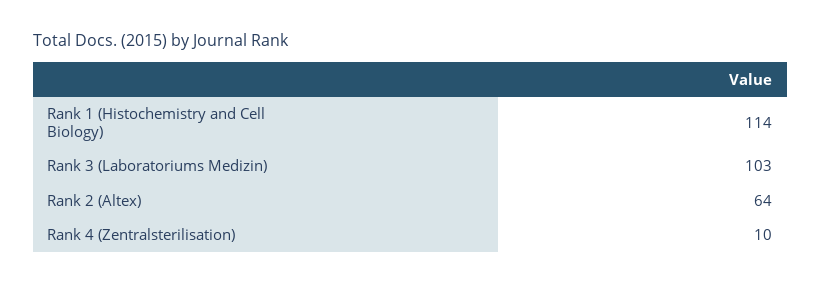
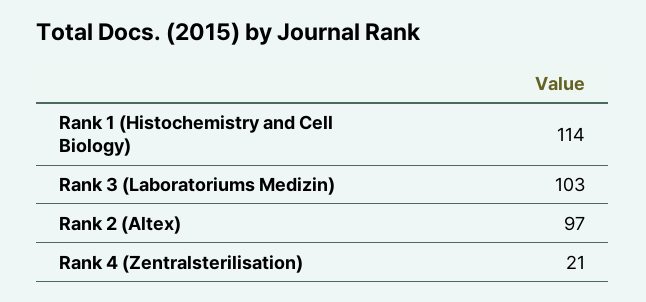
Rank 2 (Altex): 64 -> 97
Rank 4 (Zentralsterilisation): 10 -> 21

